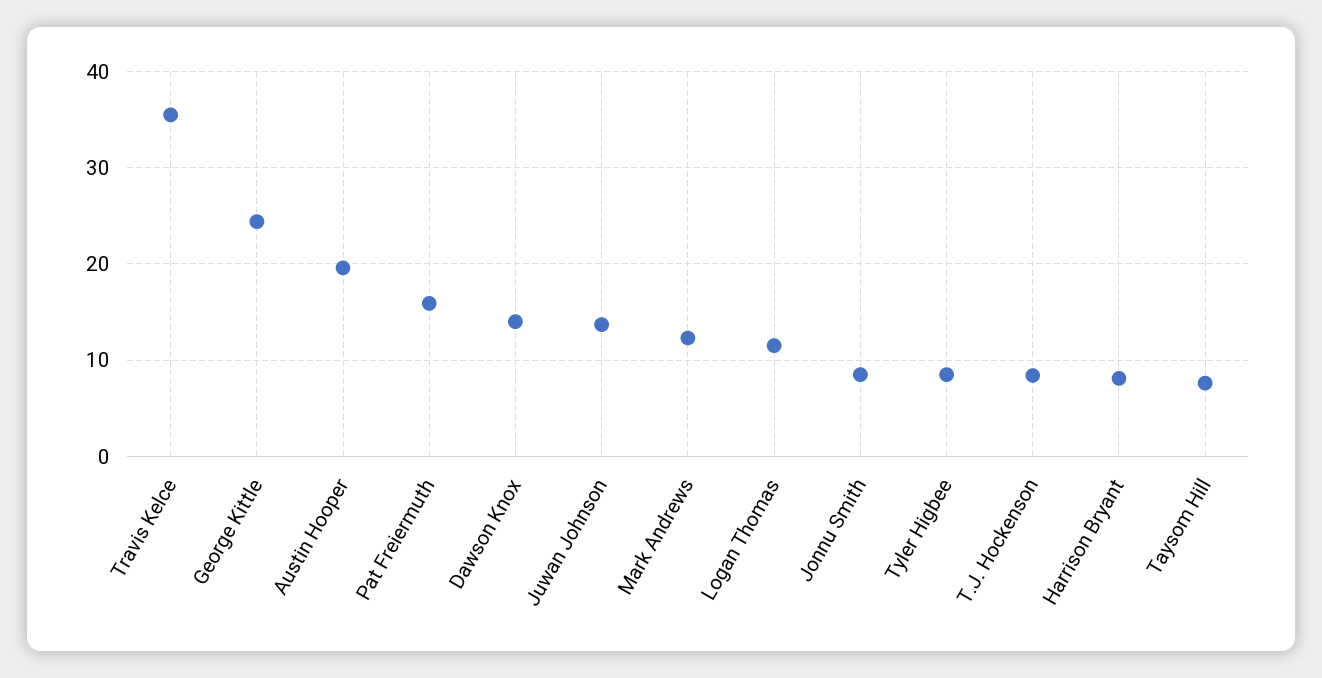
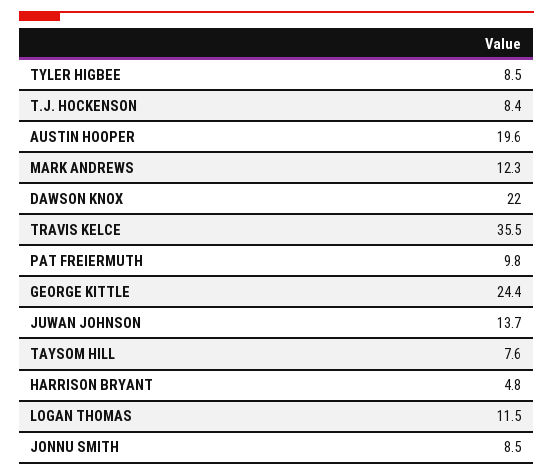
Pat Freiermuth: 16 -> 9.8
Dawson Knox: 14 -> 22
Harrison Bryant: 8 -> 4.8

